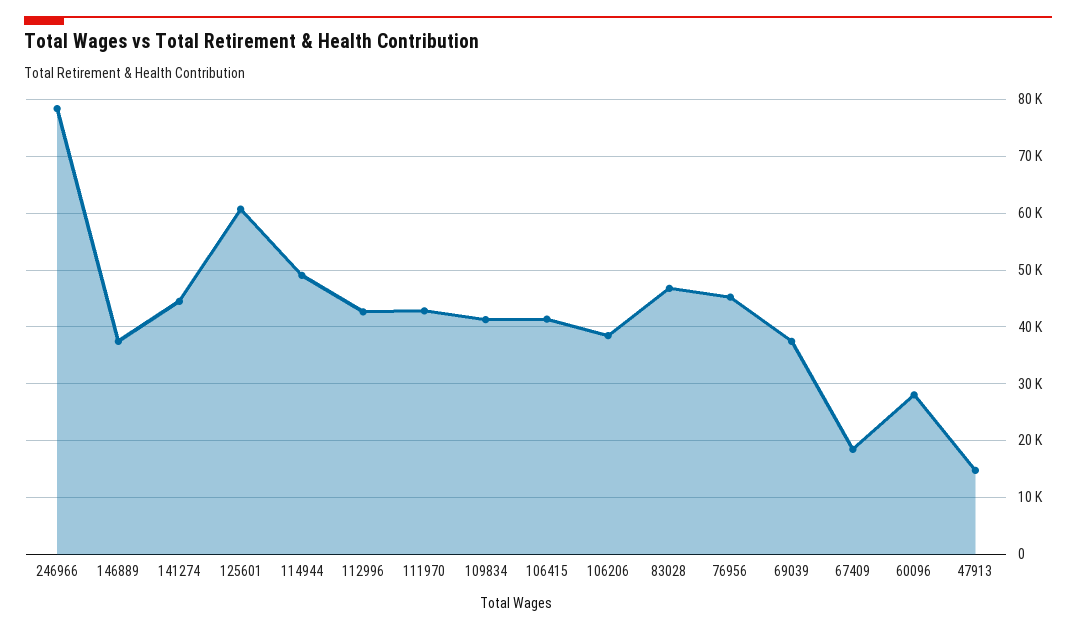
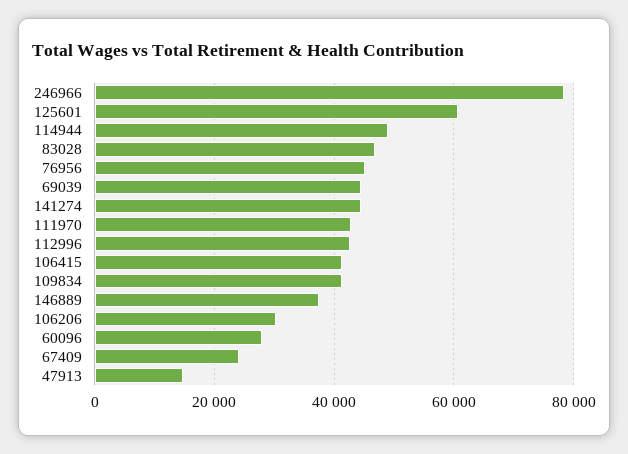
106206: 38000 -> 30000
69039: 38000 -> 44000
67409: 18000 -> 24000

